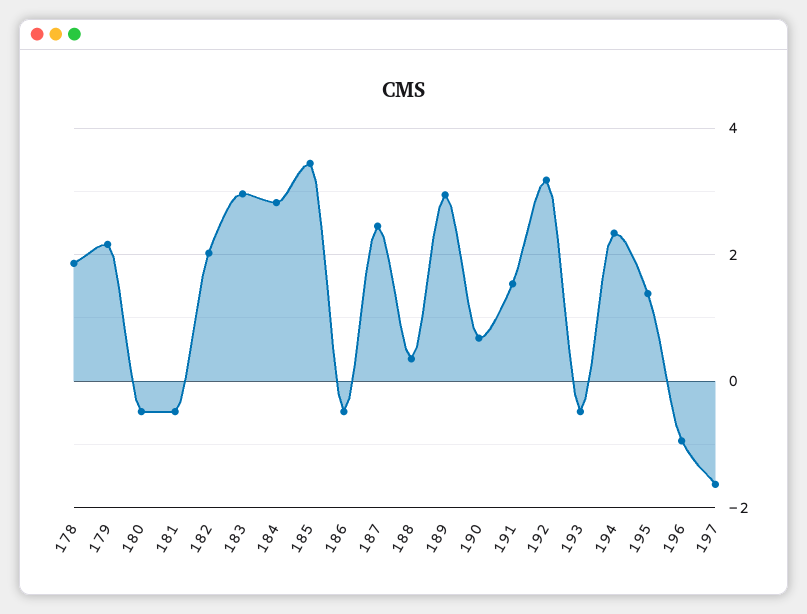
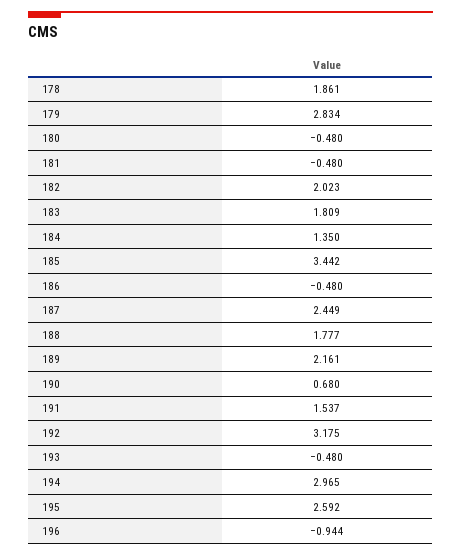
179: 2.2 -> 2.834
183: 3 -> 1.809
184: 2.8 -> 1.35
188: 0.4 -> 1.777
189: 3 -> 2.161
194: 2.4 -> 2.965
195: 1.4 -> 2.592
197: -1.6 -> none

